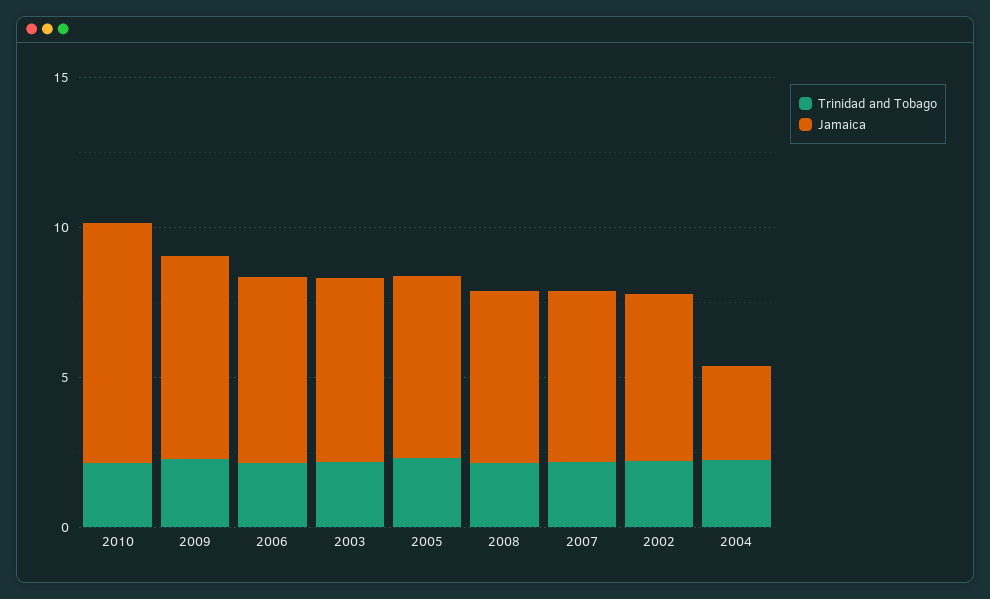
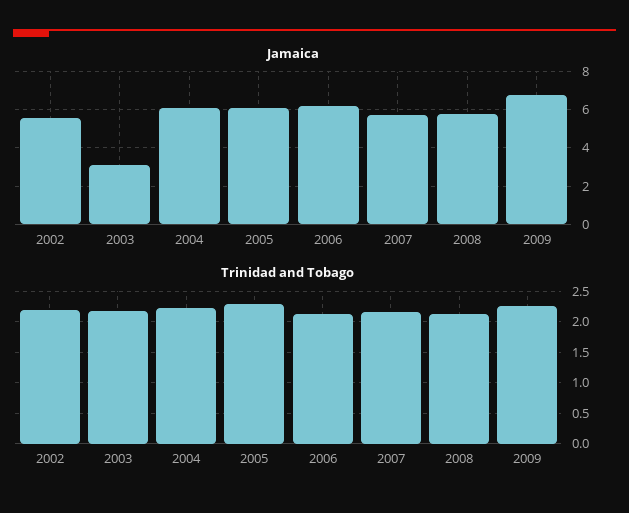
Trinidad and Tobago, 2010: 2 -> none
Jamaica, 2010: 8 -> none
Jamaica, 2003: 6 -> 3
Jamaica, 2004: 3 -> 6

